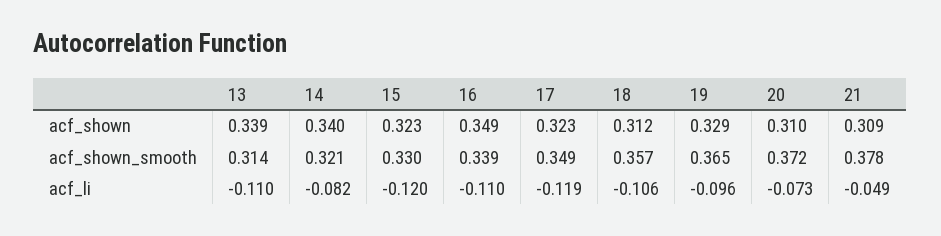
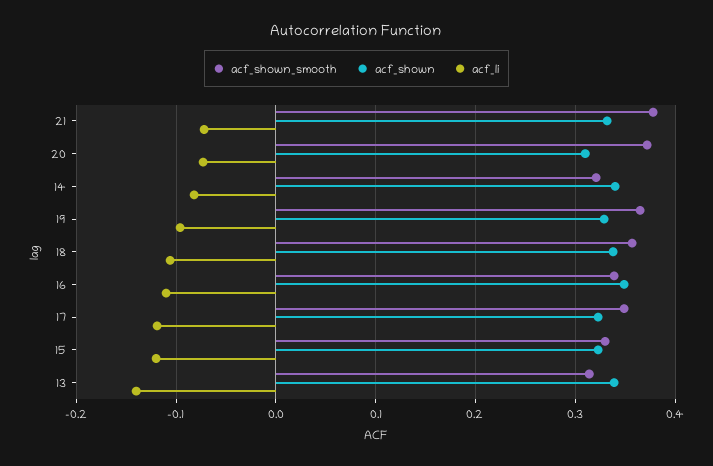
acf_shown, 18: 0.312 -> 0.34
acf_shown, 21: 0.309 -> 0.33
acf_li, 13: -0.11 -> -0.14
acf_li, 21: -0.049 -> -0.07

